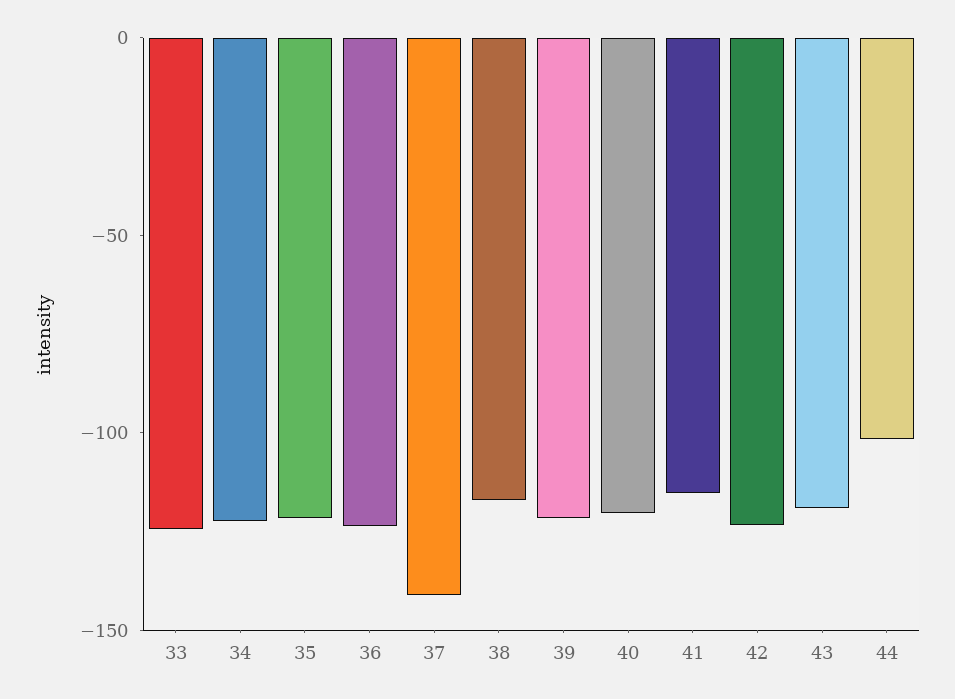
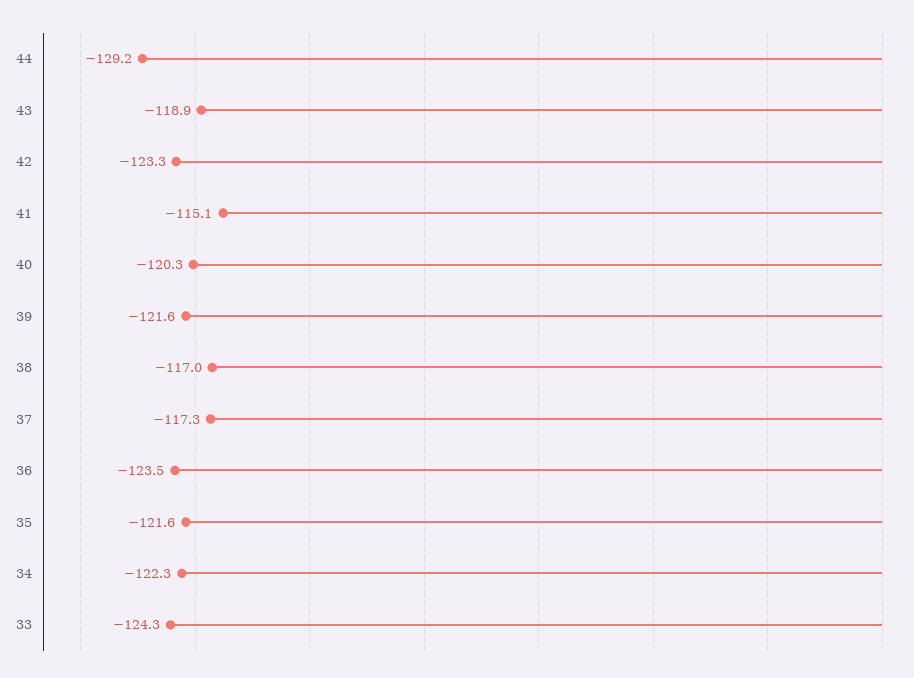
37: -140 -> -117.3
44: -100 -> -129.2

